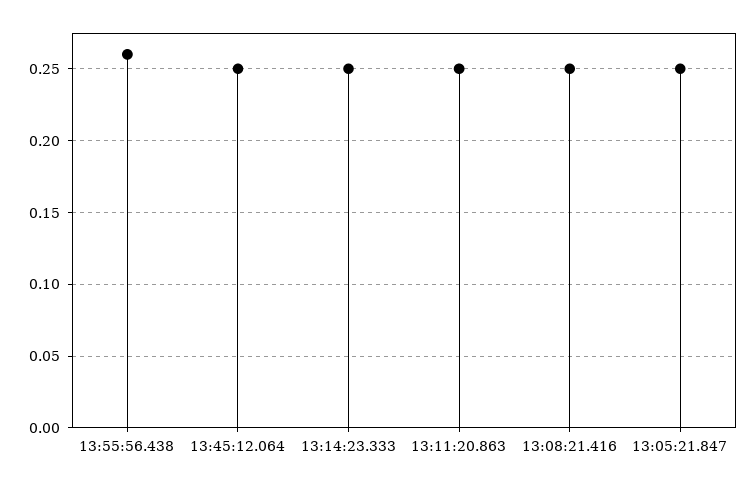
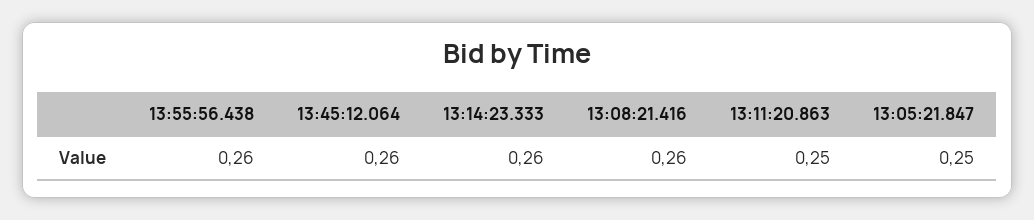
13:45:12.064: 0.25 -> 0.26
13:14:23.333: 0.25 -> 0.26
13:08:21.416: 0.25 -> 0.26

